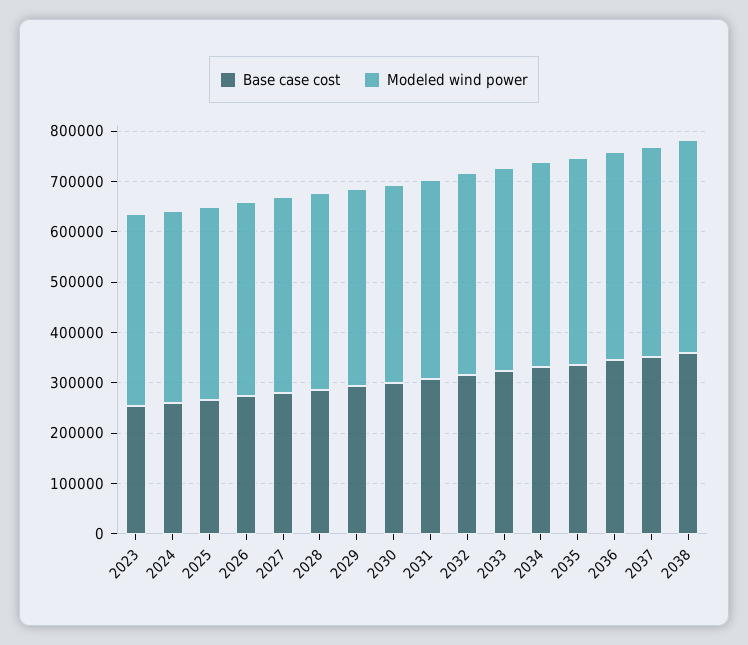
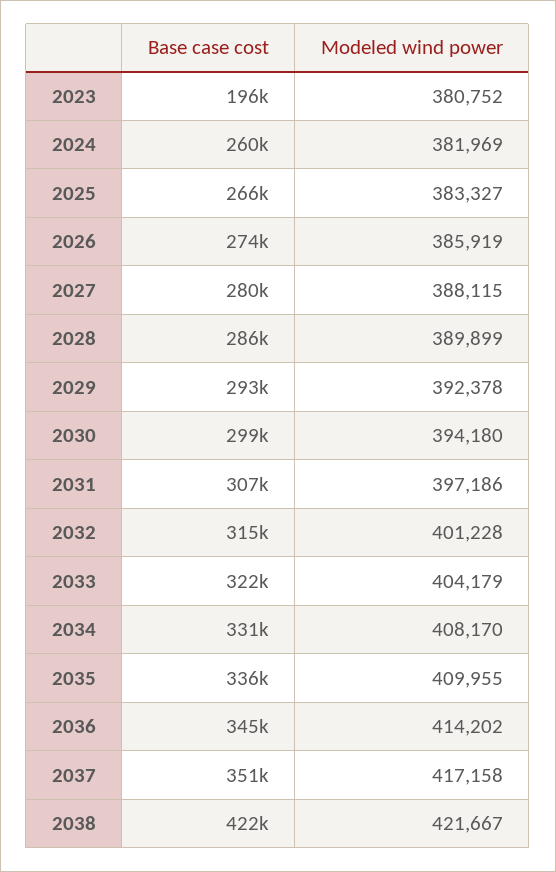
Base case cost, 2023: 260000 -> 196000
Base case cost, 2038: 360000 -> 422000

